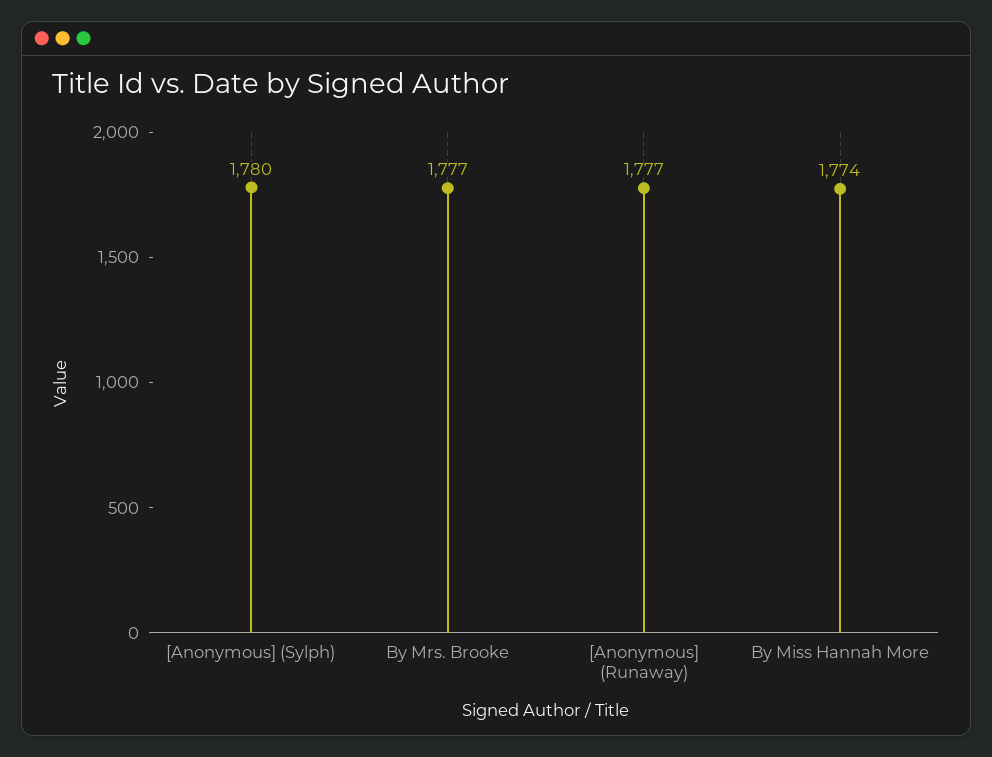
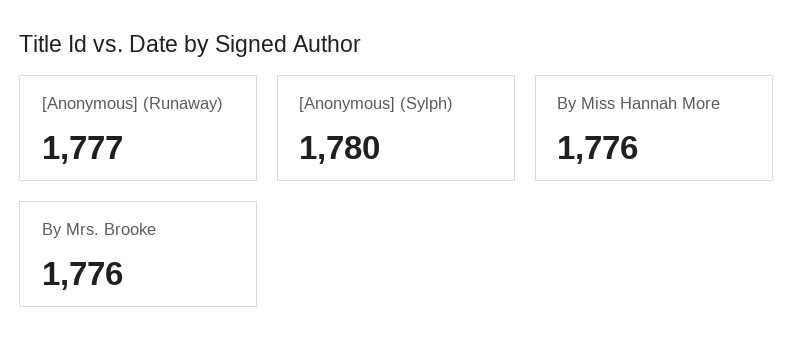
By Mrs. Brooke: 1777 -> 1776
By Miss Hannah More: 1774 -> 1776

